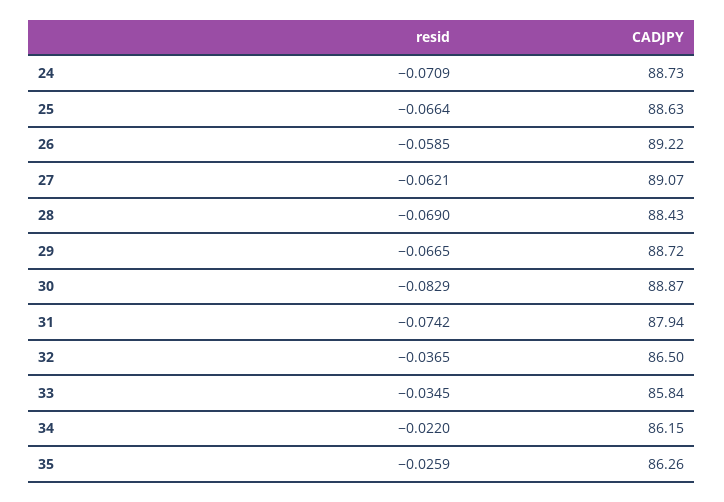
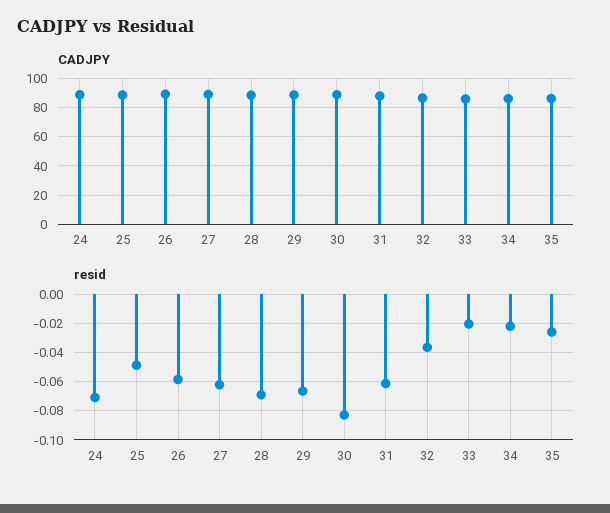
resid, 25: -0.0664 -> -0.05
resid, 31: -0.0742 -> -0.06
resid, 33: -0.0345 -> -0.02

